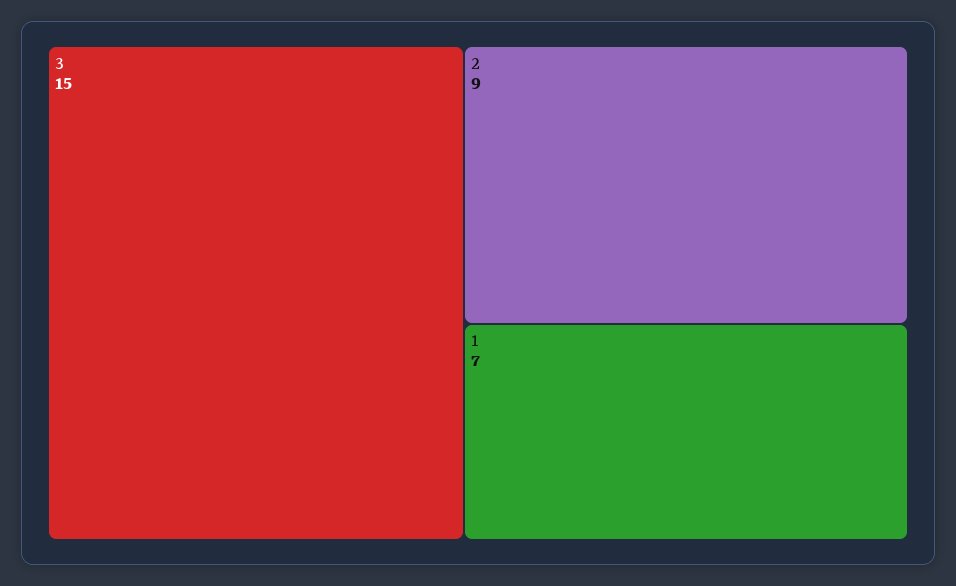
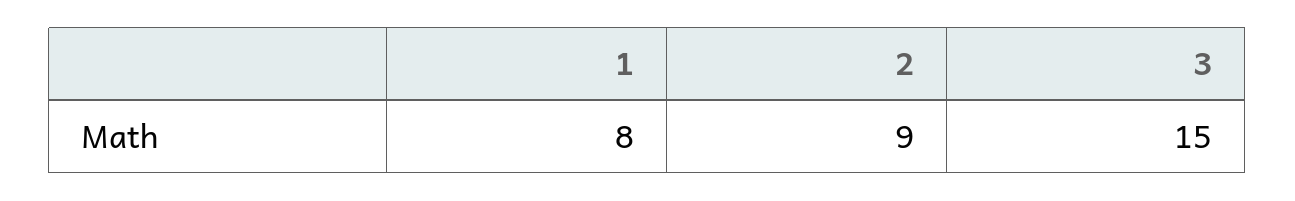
1: 7 -> 8

